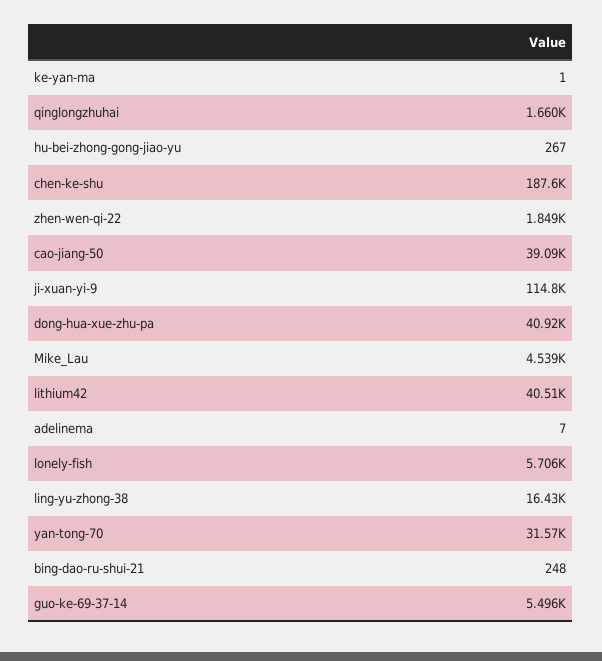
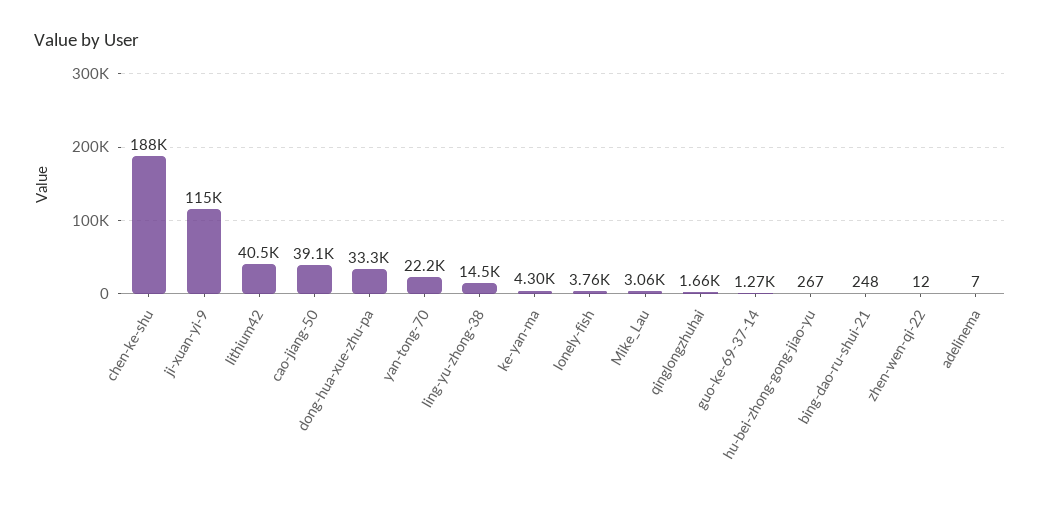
ke-yan-ma: 1 -> 4300
zhen-wen-qi-22: 1849 -> 12
dong-hua-xue-zhu-pa: 40920 -> 33300
Mike_Lau: 4539 -> 3060
lonely-fish: 5706 -> 3760
ling-yu-zhong-38: 16430 -> 14500
yan-tong-70: 31570 -> 22200
guo-ke-69-37-14: 5496 -> 1270

